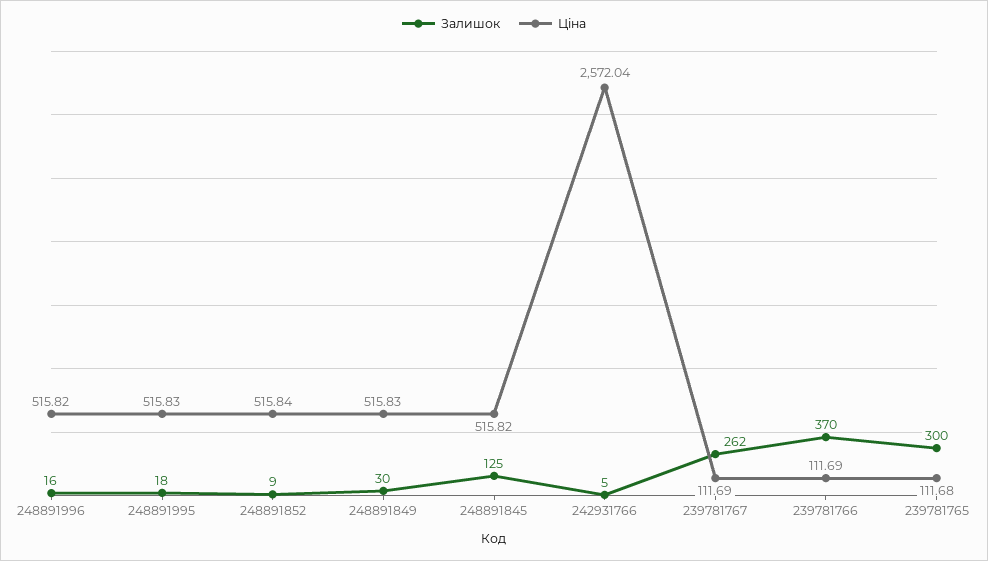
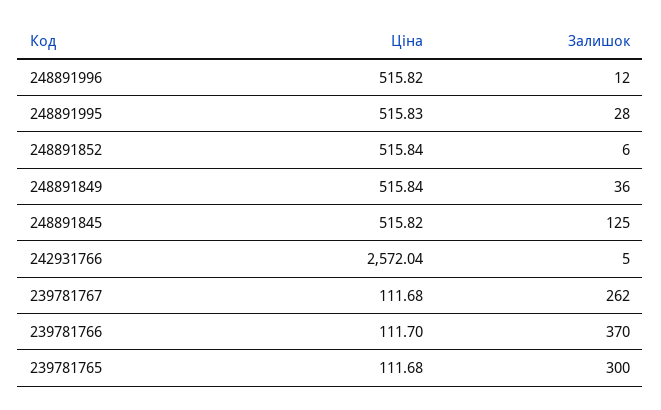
Залишок, 248891996: 16 -> 12
Залишок, 248891995: 18 -> 28
Залишок, 248891852: 9 -> 6
Залишок, 248891849: 30 -> 36
Ціна, 248891849: 515.83 -> 515.84
Ціна, 239781767: 111.69 -> 111.68
Ціна, 239781766: 111.69 -> 111.7

